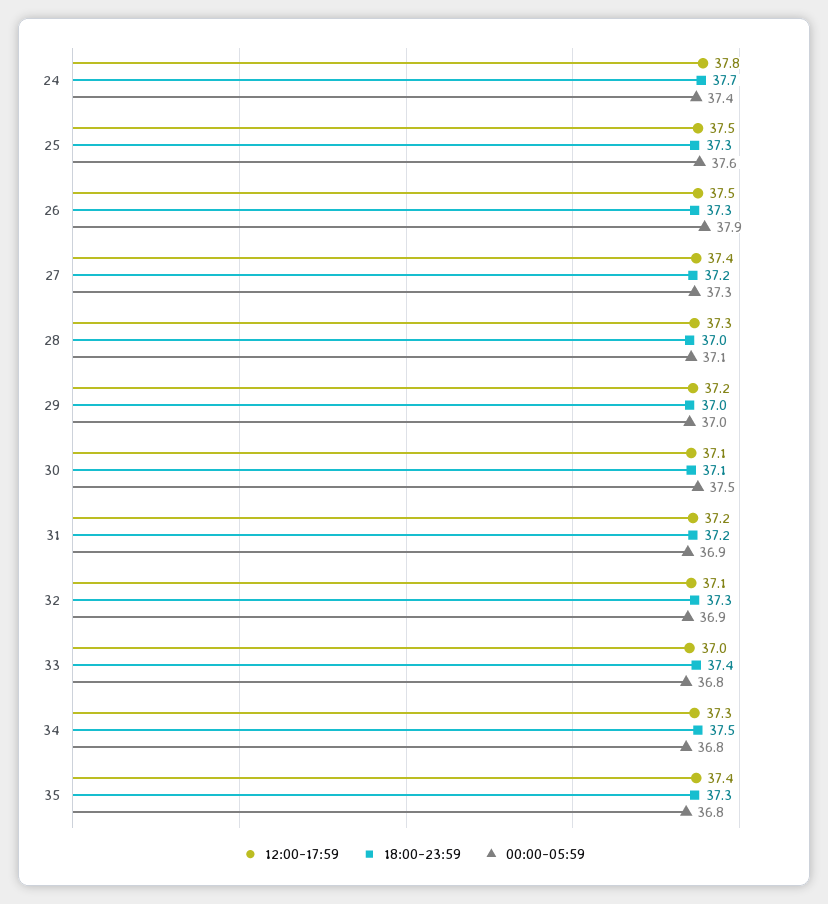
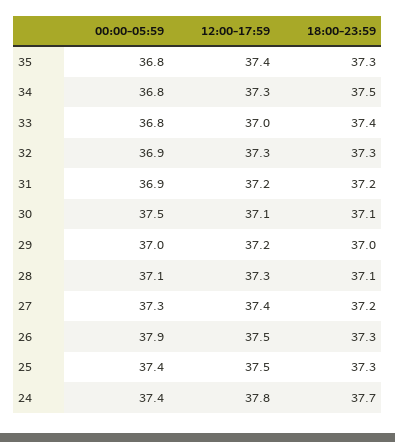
00:00-05:59, 25: 37.6 -> 37.4
18:00-23:59, 28: 37 -> 37.1
12:00-17:59, 32: 37.1 -> 37.3

